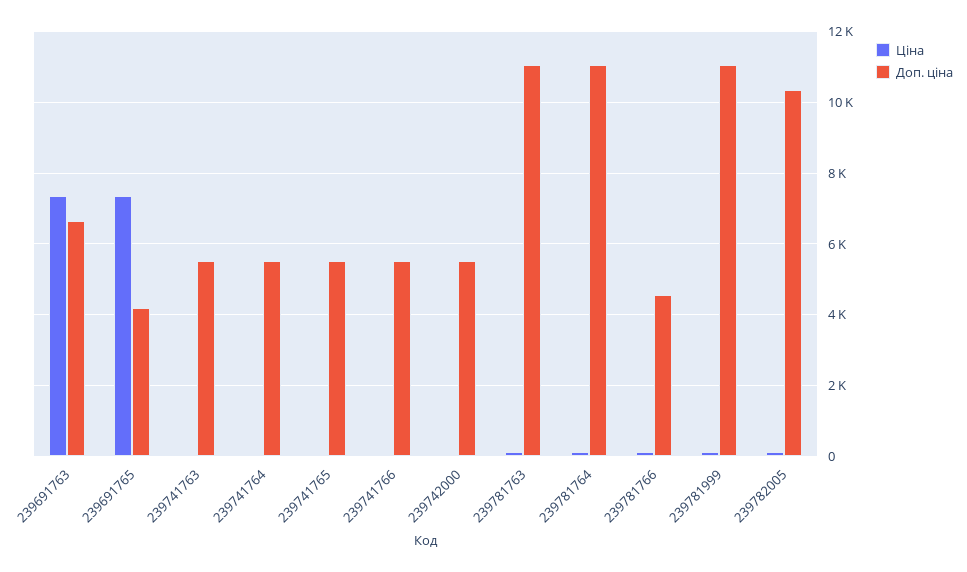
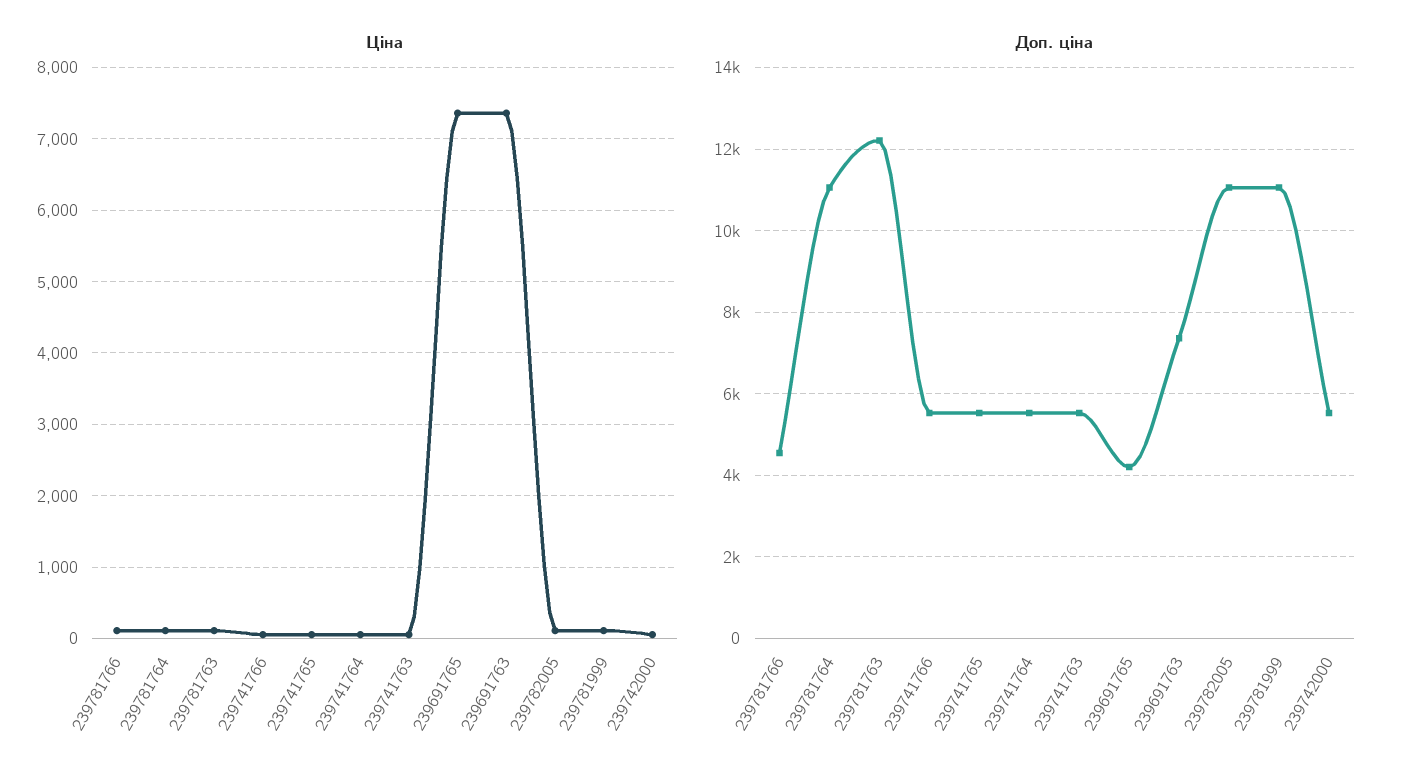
Доп. ціна, 239691763: 6600 -> 7400
Доп. ціна, 239781763: 11000 -> 12200
Доп. ціна, 239782005: 10400 -> 11000

